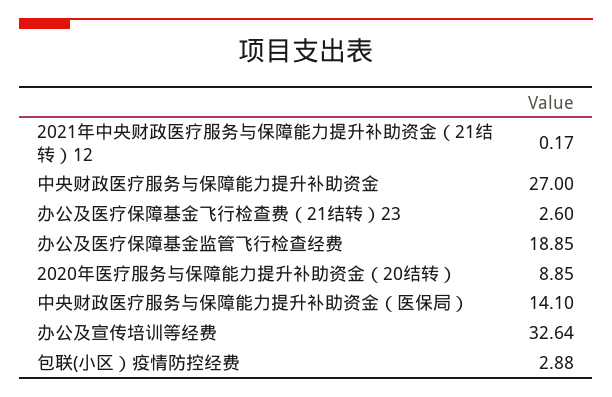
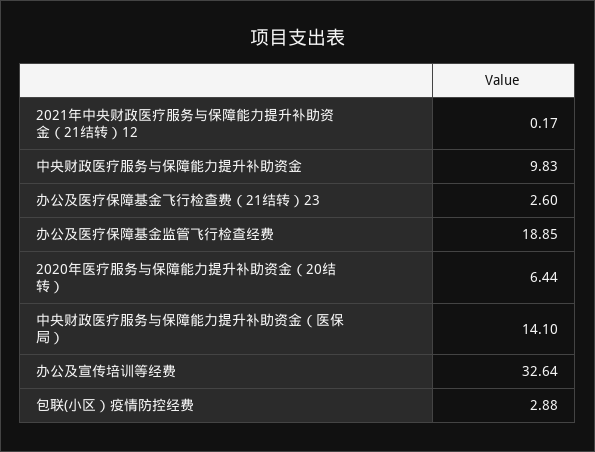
中央财政医疗服务与保障能力提升补助资金: 27 -> 9.83
2020年医疗服务与保障能力提升补助资金（20结转）: 8.85 -> 6.44

